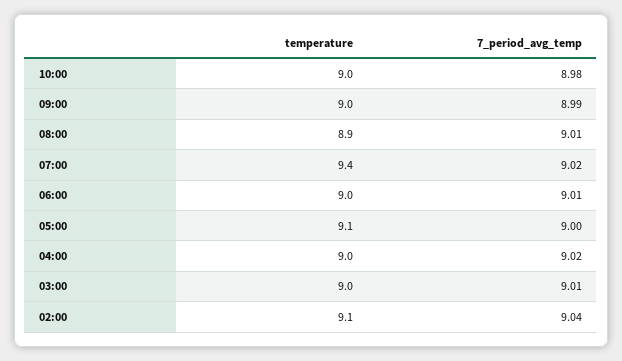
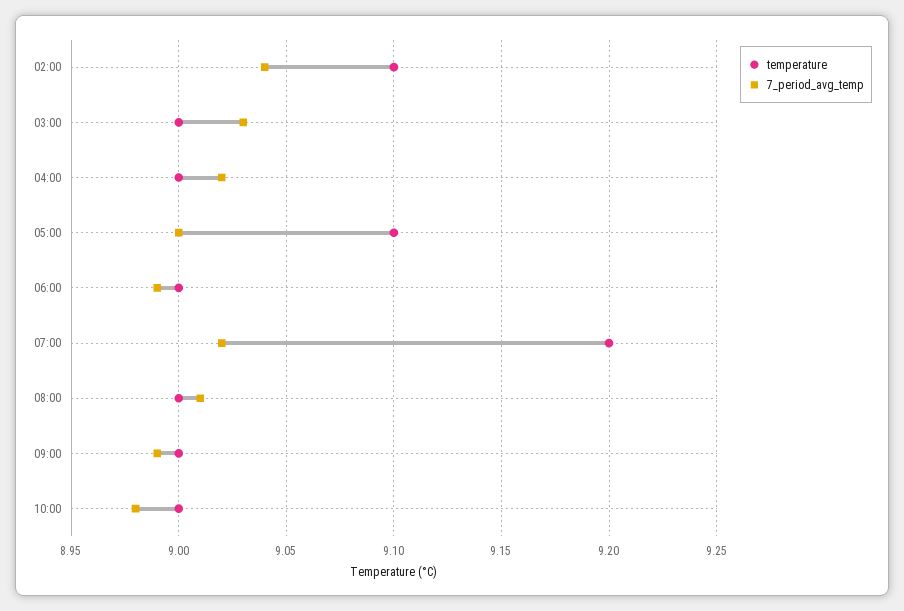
temperature, 08:00: 8.9 -> 9
temperature, 07:00: 9.4 -> 9.2
7_period_avg_temp, 06:00: 9.01 -> 8.99
7_period_avg_temp, 03:00: 9.01 -> 9.03

